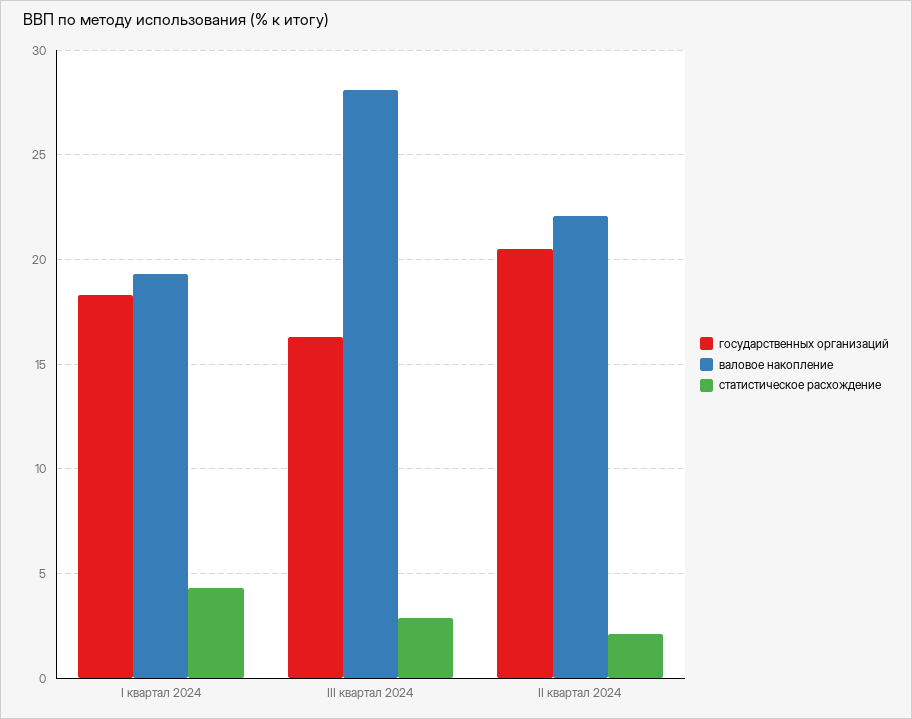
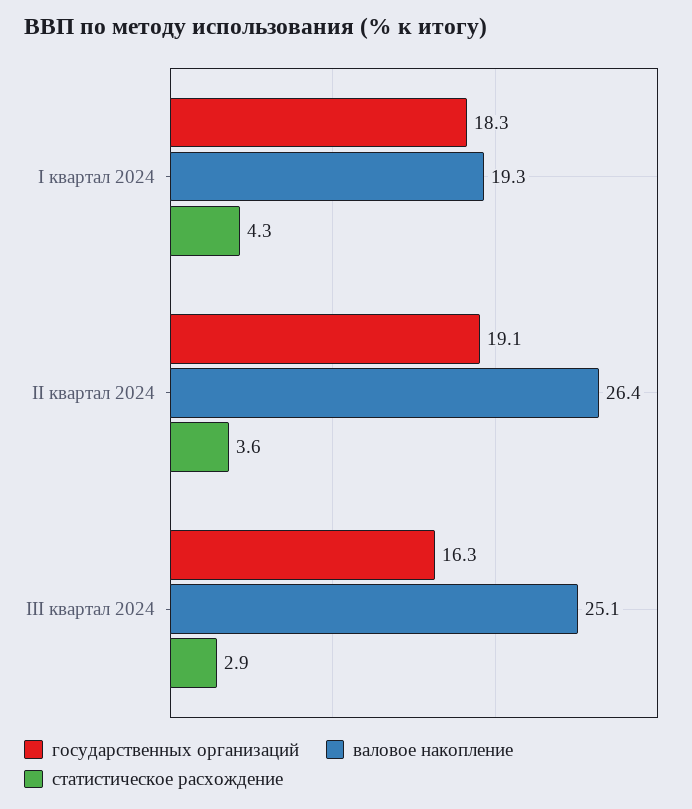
валовое накопление, III квартал 2024: 28 -> 25.1
государственных организаций, II квартал 2024: 20.5 -> 19.1
валовое накопление, II квартал 2024: 22 -> 26.4
статистическое расхождение, II квартал 2024: 2 -> 3.6

